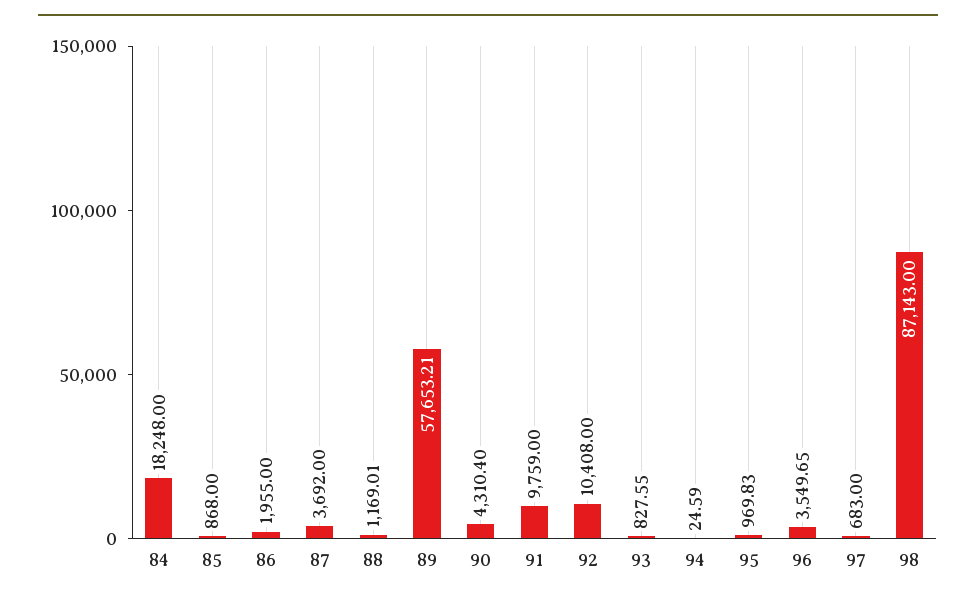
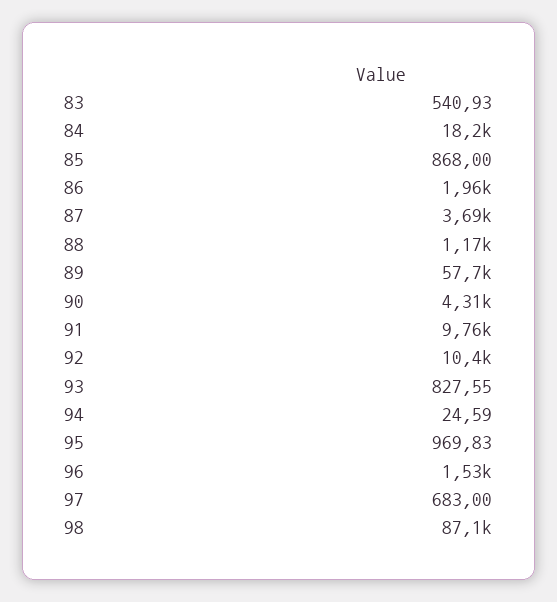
96: 3549.65 -> 1530
83: none -> 540.93

